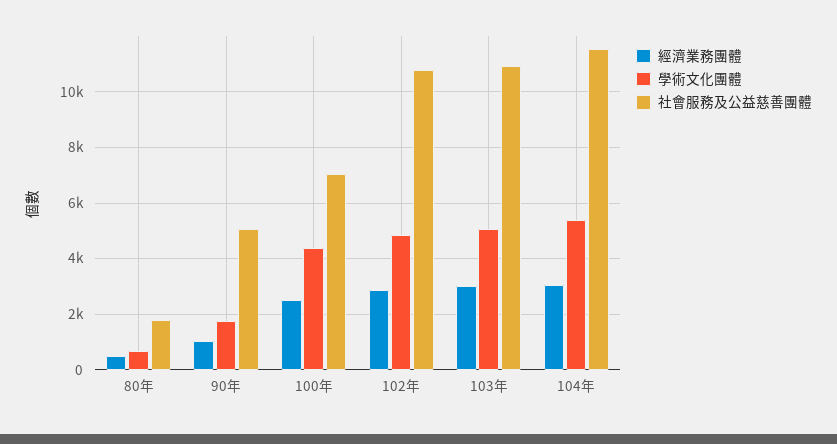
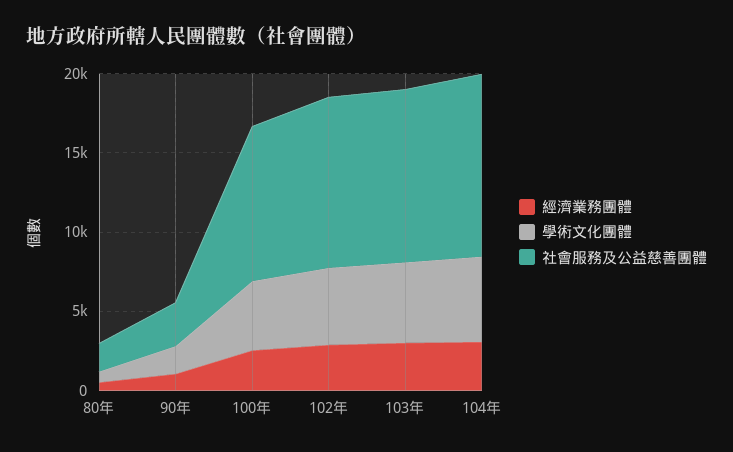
社會服務及公益慈善團體, 90年: 5000 -> 3000
社會服務及公益慈善團體, 100年: 7000 -> 10000

